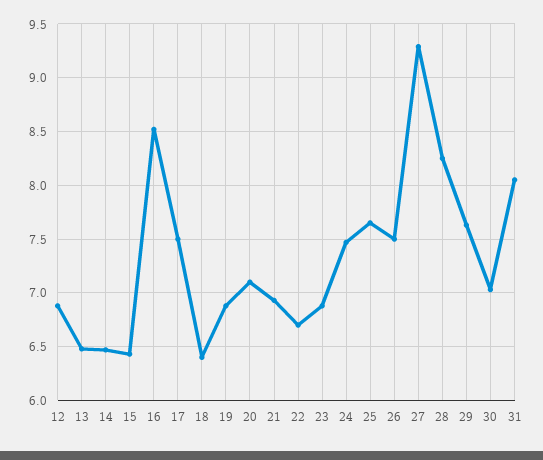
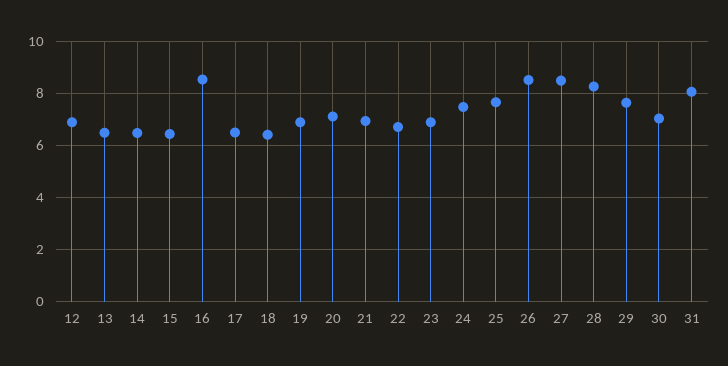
17: 7.5 -> 6.5
26: 7.5 -> 8.5
27: 9.3 -> 8.5

